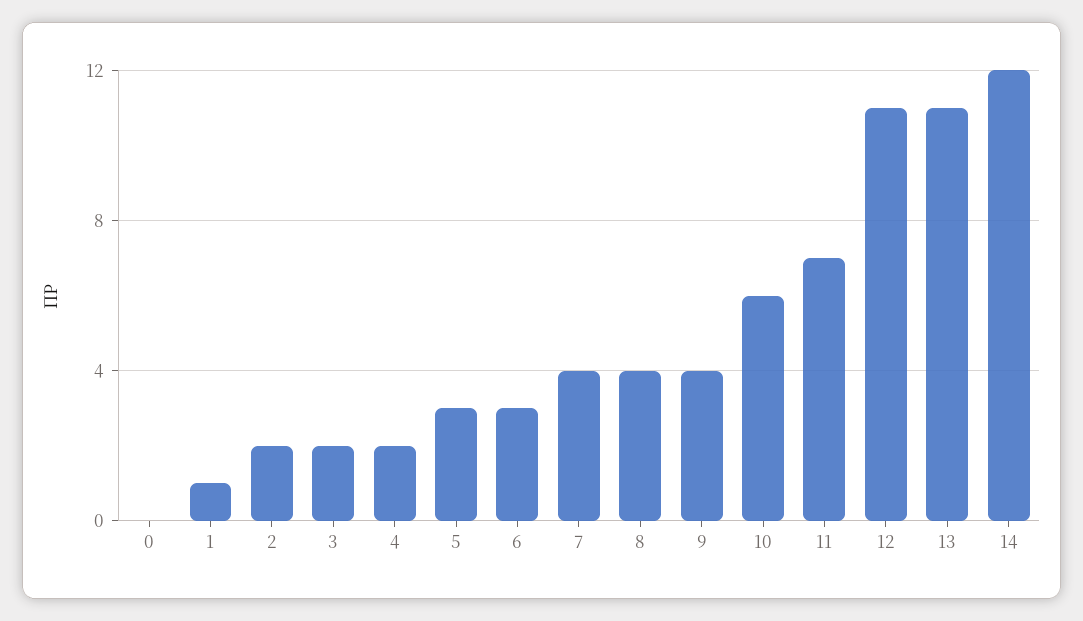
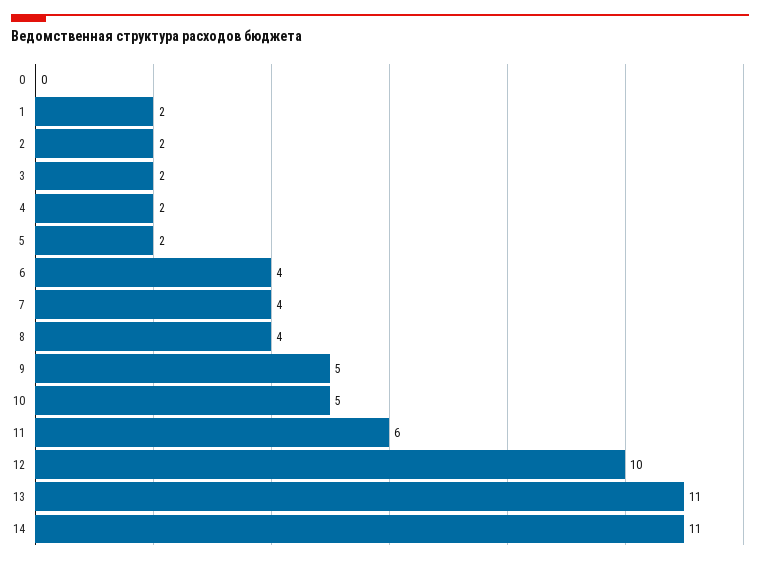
1: 1 -> 2
5: 3 -> 2
6: 3 -> 4
9: 4 -> 5
10: 6 -> 5
11: 7 -> 6
12: 11 -> 10
14: 12 -> 11

